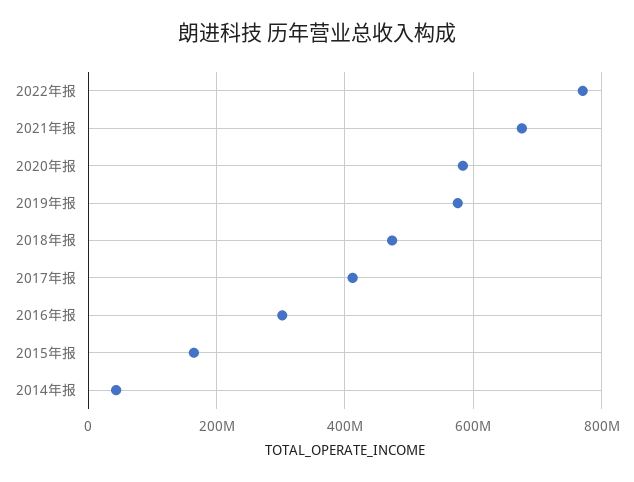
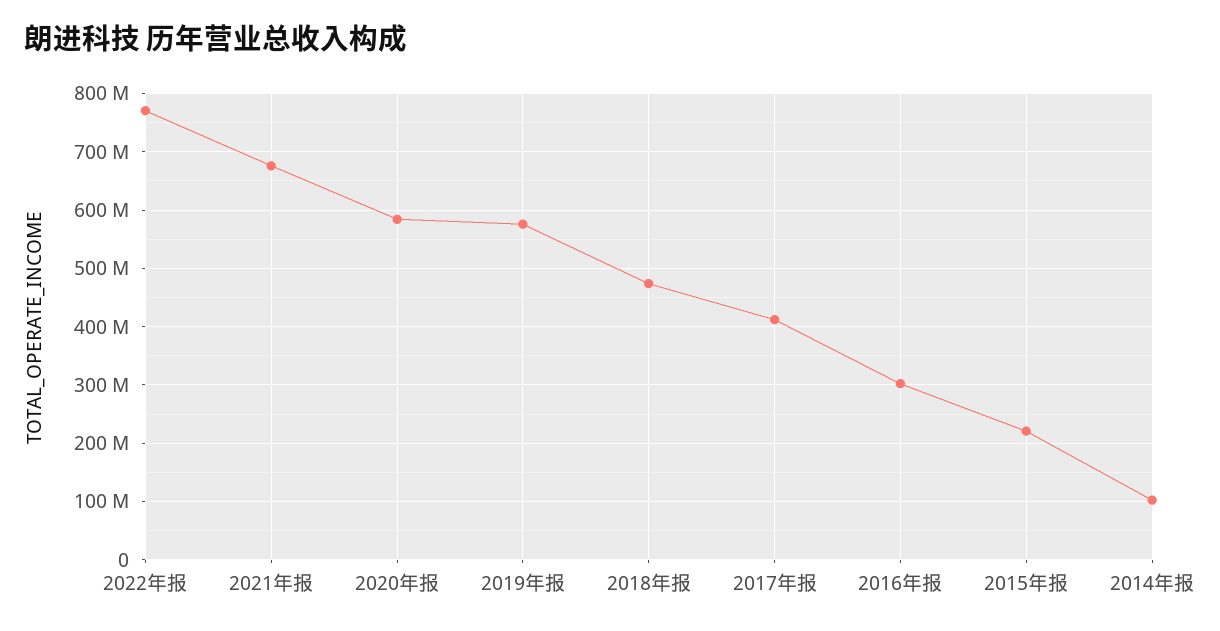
2015年报: 160000000 -> 220000000
2014年报: 40000000 -> 100000000

